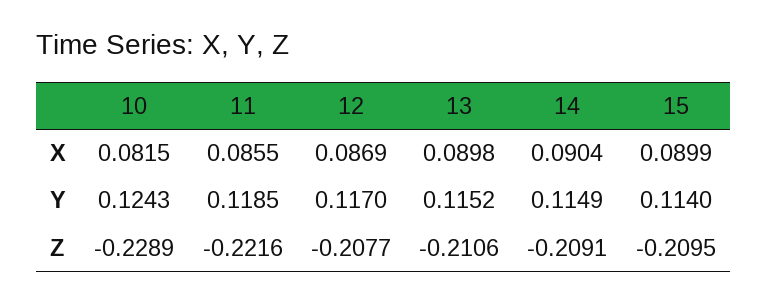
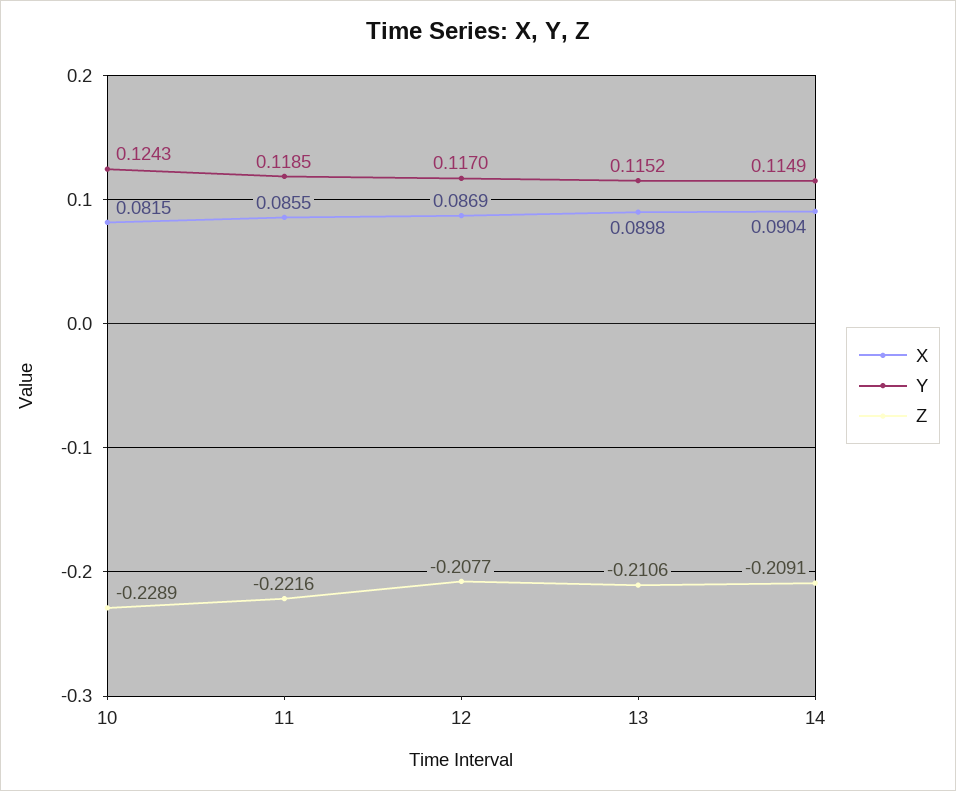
X, 15: 0.0899 -> none
Y, 15: 0.114 -> none
Z, 15: -0.2095 -> none

